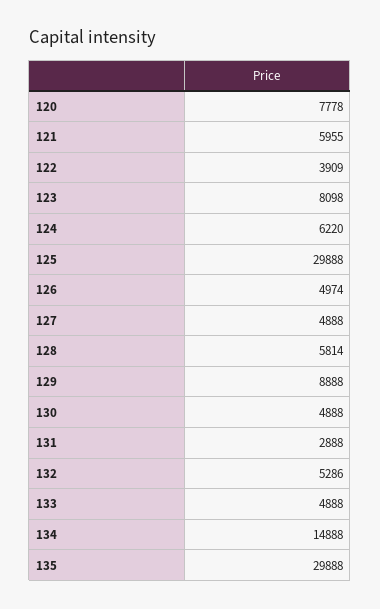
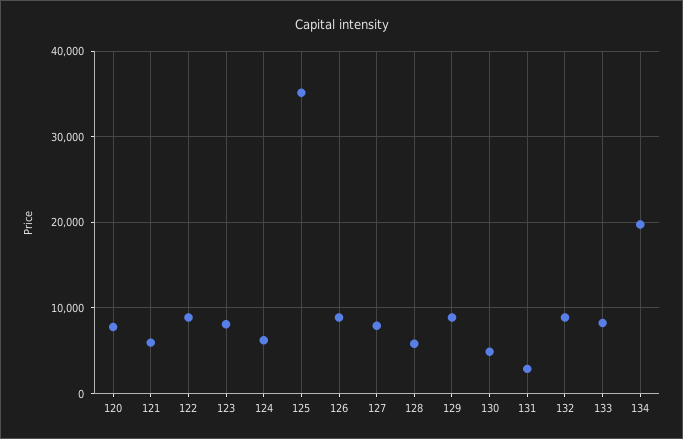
122: 3909 -> 9000
125: 29888 -> 35000
126: 4974 -> 9000
127: 4888 -> 8000
132: 5286 -> 9000
133: 4888 -> 8000
134: 14888 -> 20000
135: 29888 -> none

